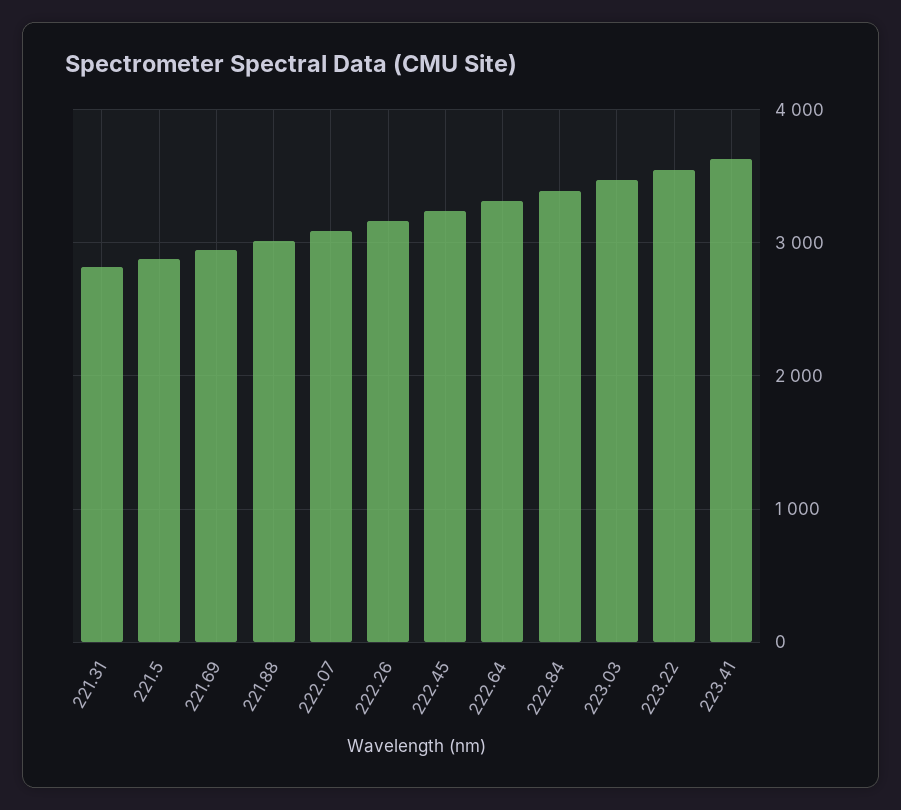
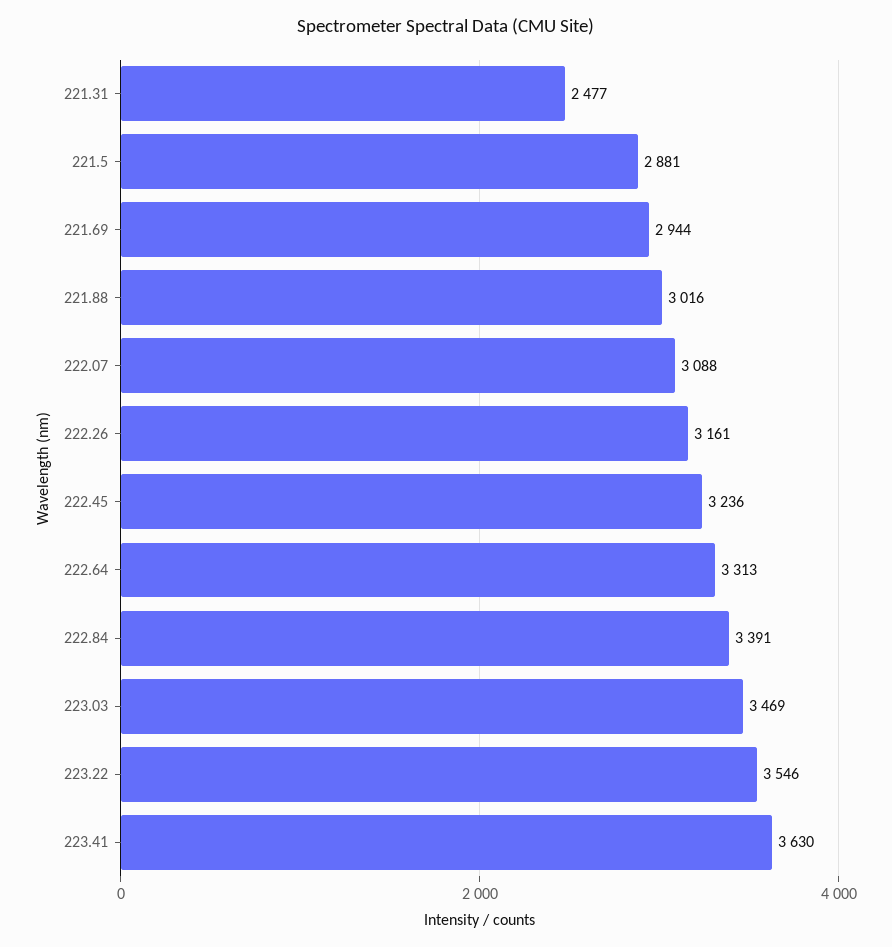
221.31: 2800 -> 2477

